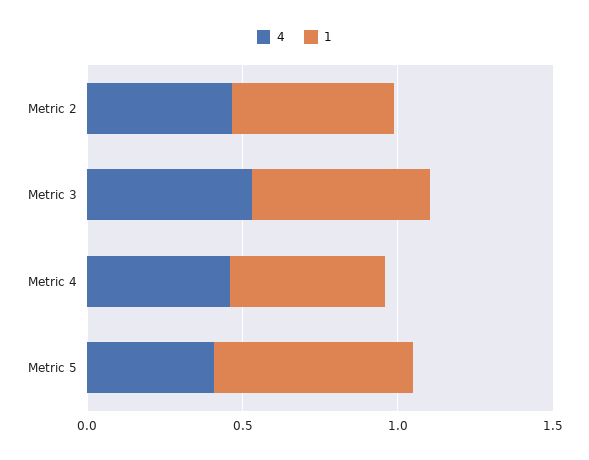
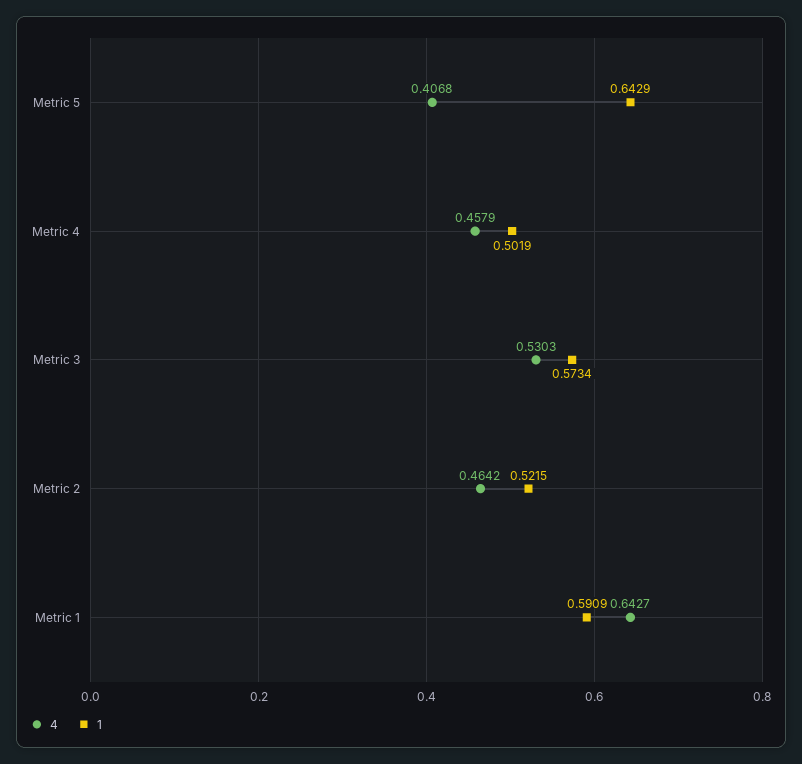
4, Metric 1: none -> 0.6427
1, Metric 1: none -> 0.5909

